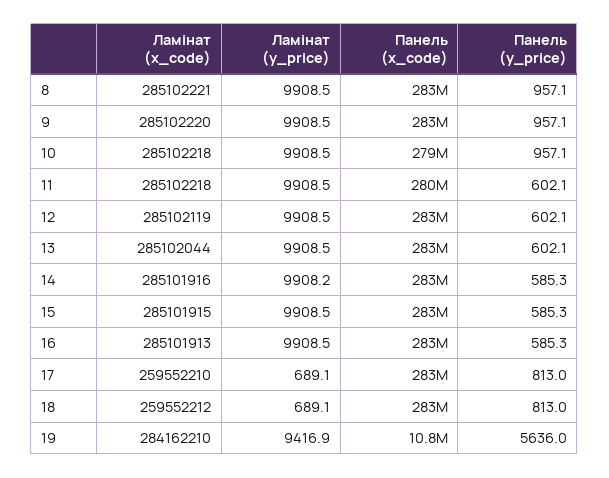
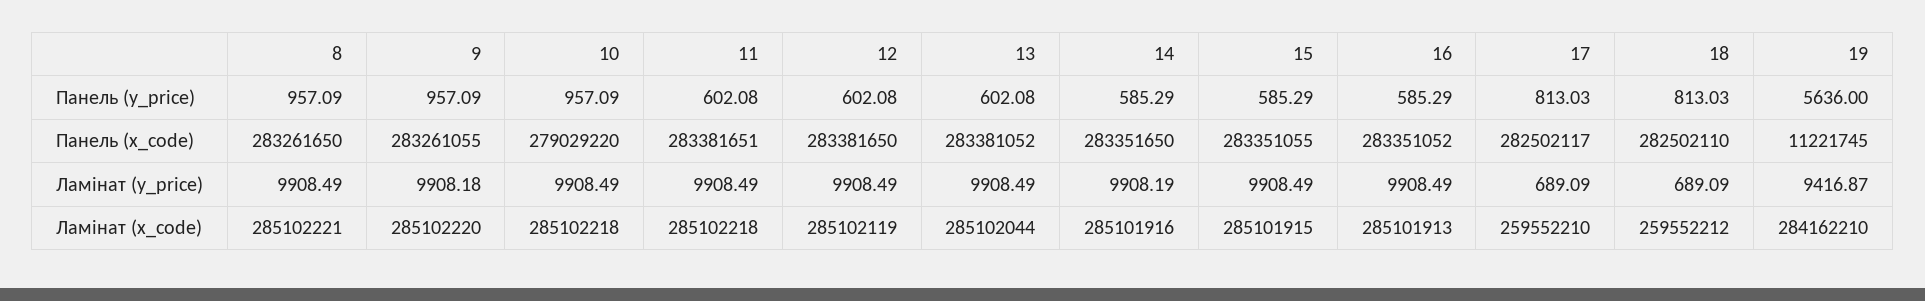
Ламінат (y_price), 9: 9908.5 -> 9908.18
Панель (x_code), 11: 280000000 -> 283381651
Панель (x_code), 19: 10800000 -> 11221745

